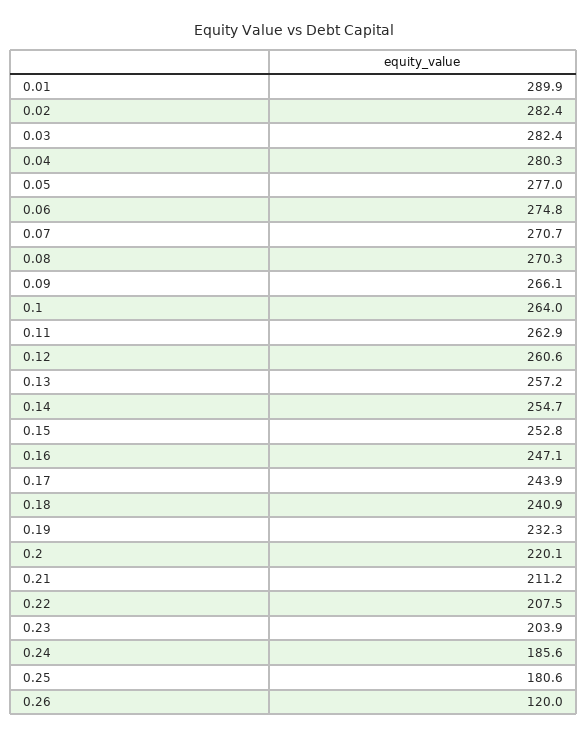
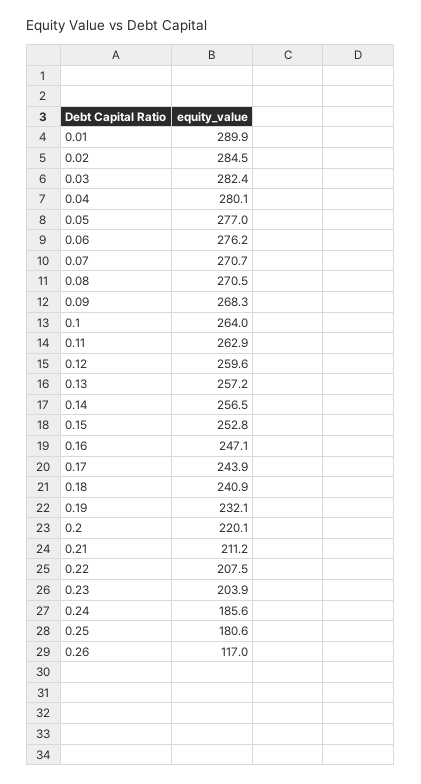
0.02: 282.4 -> 284.5
0.04: 280.3 -> 280.1
0.06: 274.8 -> 276.2
0.08: 270.3 -> 270.5
0.09: 266.1 -> 268.3
0.12: 260.6 -> 259.6
0.14: 254.7 -> 256.5
0.19: 232.3 -> 232.1
0.26: 120 -> 117

